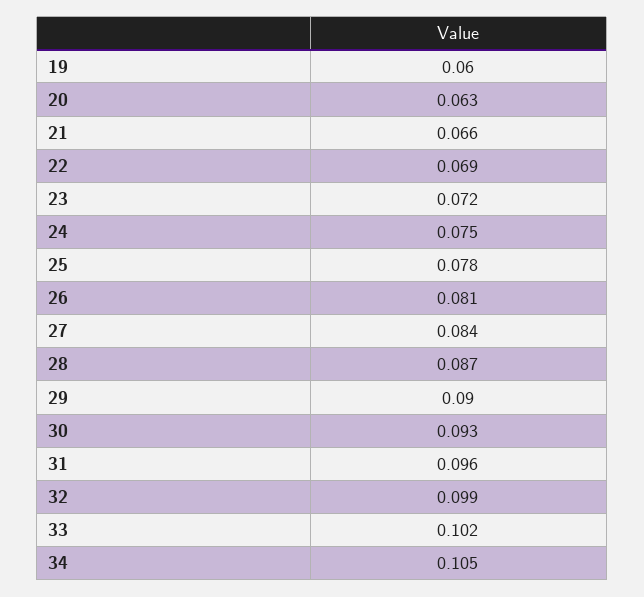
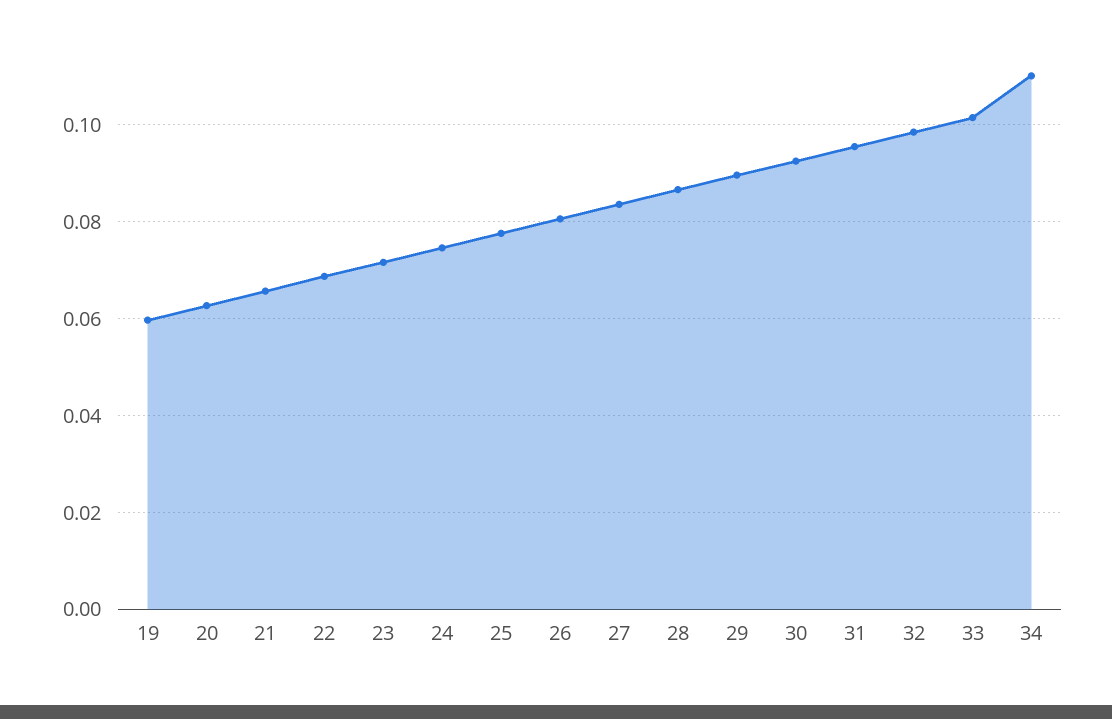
34: 0.105 -> 0.11

